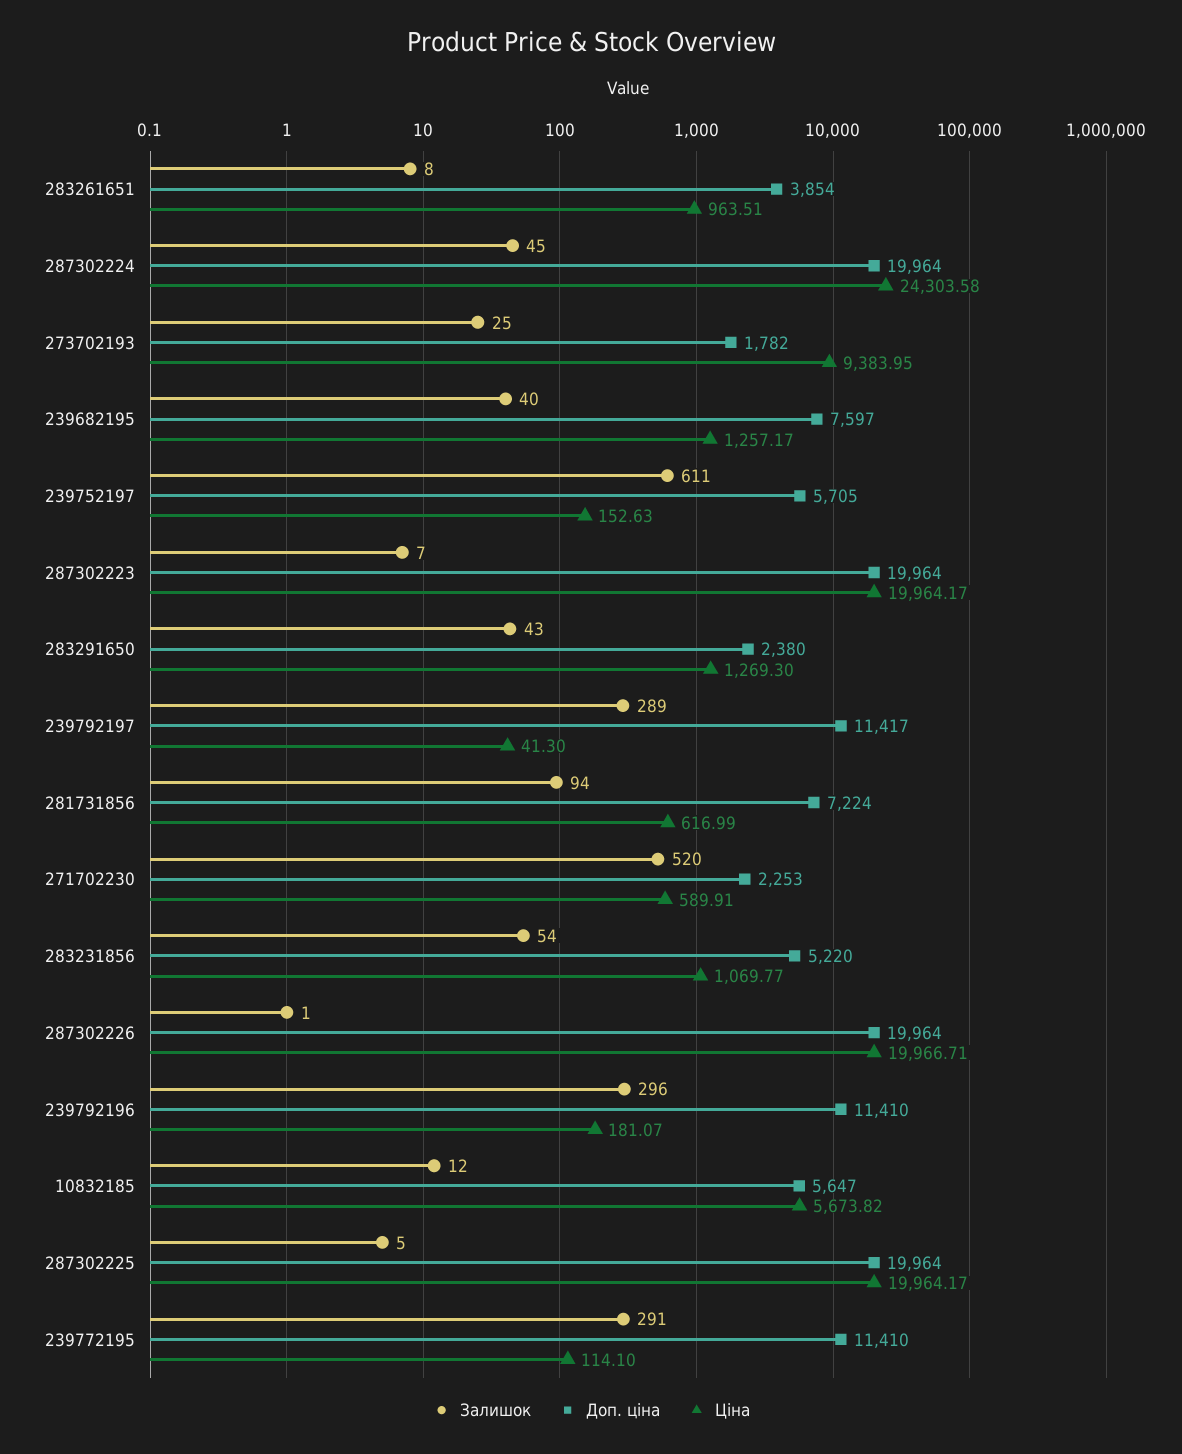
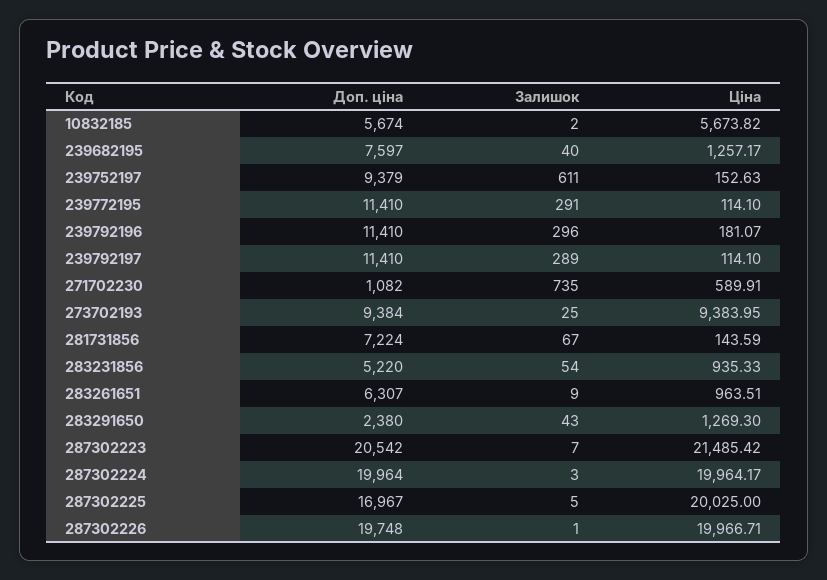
Залишок, 283261651: 8 -> 9
Доп. ціна, 283261651: 3854 -> 6307
Залишок, 287302224: 45 -> 3
Ціна, 287302224: 24303.58 -> 19964.17
Доп. ціна, 273702193: 1782 -> 9384
Доп. ціна, 239752197: 5705 -> 9379
Доп. ціна, 287302223: 19964 -> 20542
Ціна, 287302223: 19964.17 -> 21485.42
Доп. ціна, 239792197: 11417 -> 11410
Ціна, 239792197: 41.3 -> 114.1
Залишок, 281731856: 94 -> 67
Ціна, 281731856: 616.99 -> 143.59
Залишок, 271702230: 520 -> 735
Доп. ціна, 271702230: 2253 -> 1082
Ціна, 283231856: 1069.77 -> 935.33
Доп. ціна, 287302226: 19964 -> 19748
Залишок, 10832185: 12 -> 2
Доп. ціна, 10832185: 5647 -> 5674
Доп. ціна, 287302225: 19964 -> 16967
Ціна, 287302225: 19964.17 -> 20025

